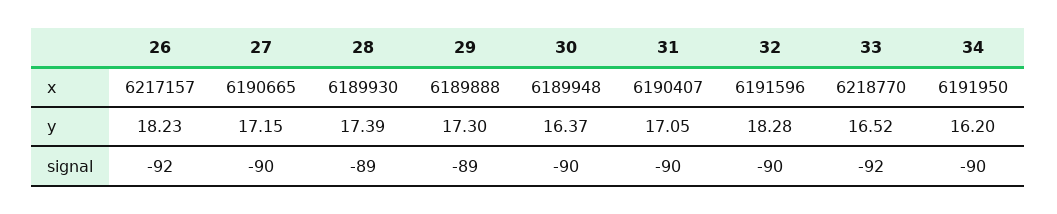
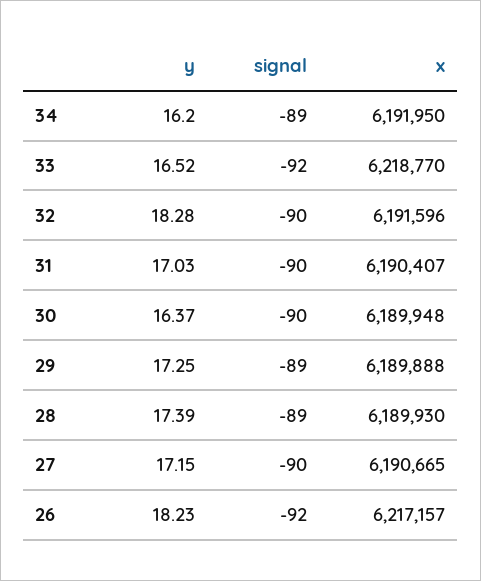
29, y: 17.3 -> 17.25
31, y: 17.05 -> 17.03
34, signal: -90 -> -89

